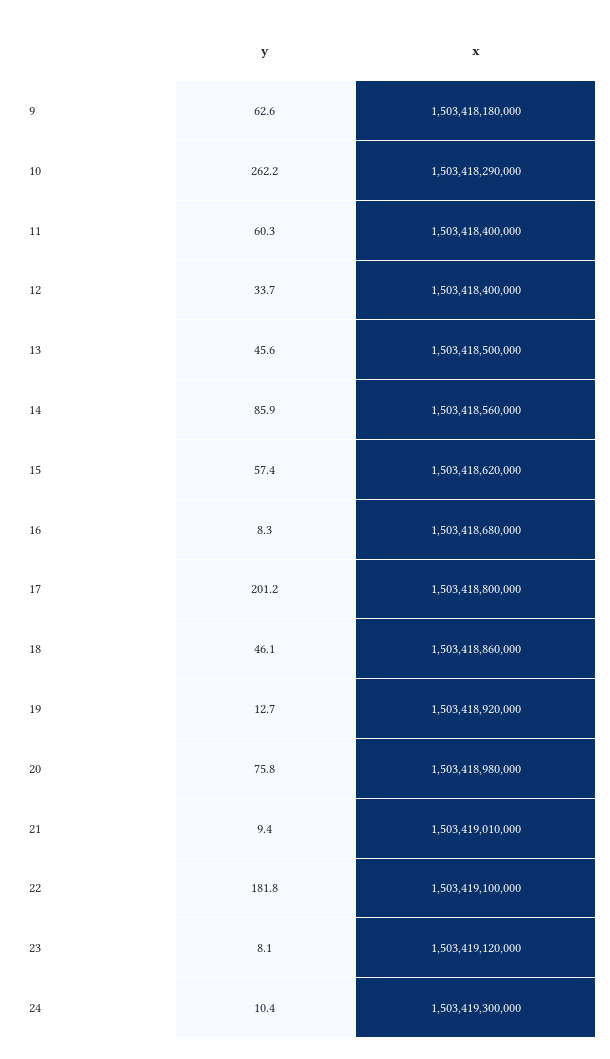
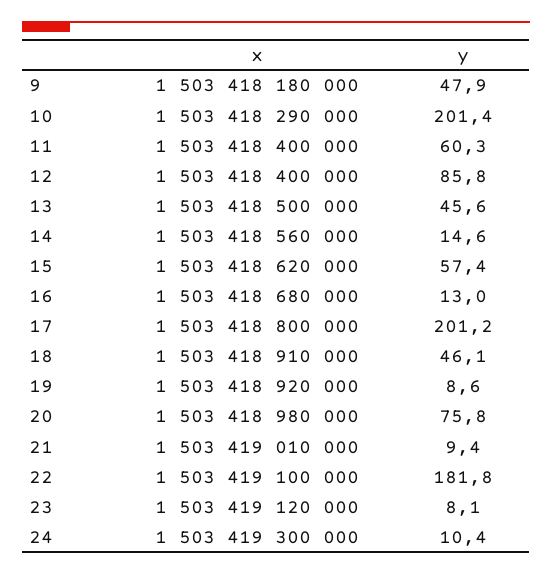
y, 9: 62.6 -> 47.9
y, 10: 262.2 -> 201.4
y, 12: 33.7 -> 85.8
y, 14: 85.9 -> 14.6
y, 16: 8.3 -> 13
x, 18: 1503418860000 -> 1503418910000
y, 19: 12.7 -> 8.6

